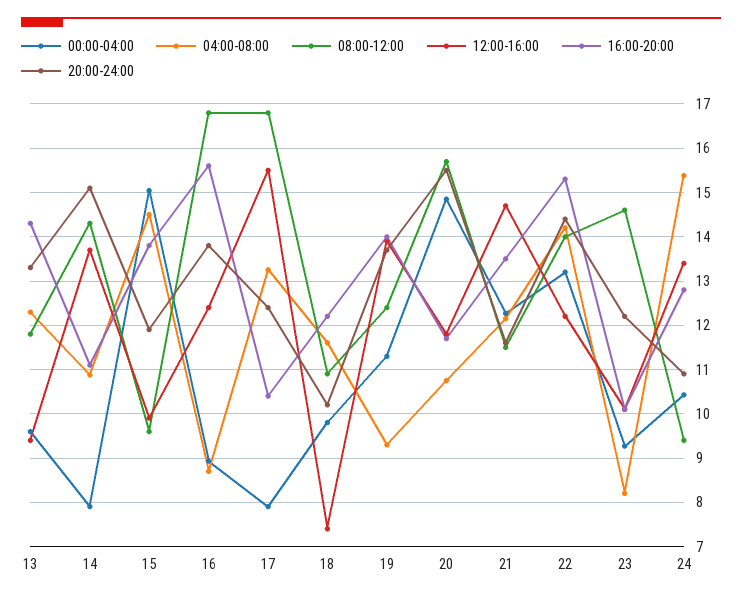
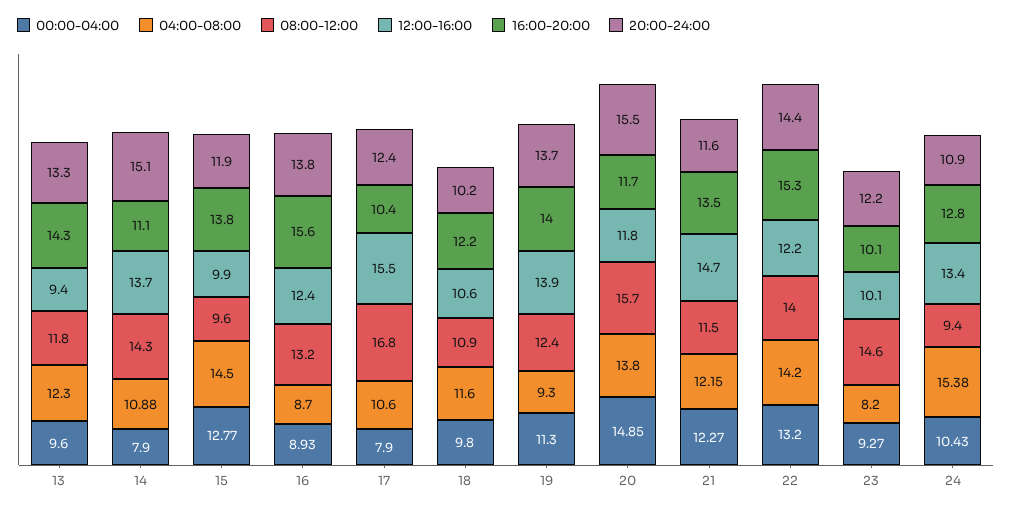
00:00-04:00, 15: 15 -> 12.77
08:00-12:00, 16: 16.8 -> 13.2
04:00-08:00, 17: 13.2 -> 10.6
12:00-16:00, 18: 7.4 -> 10.6
04:00-08:00, 20: 10.8 -> 13.8

